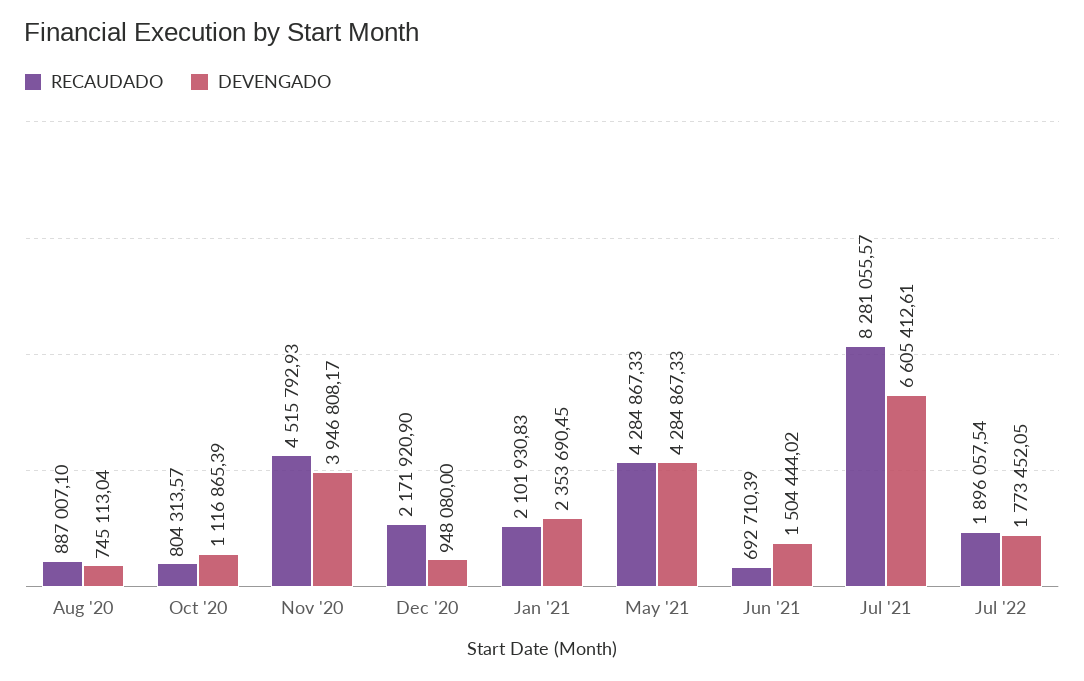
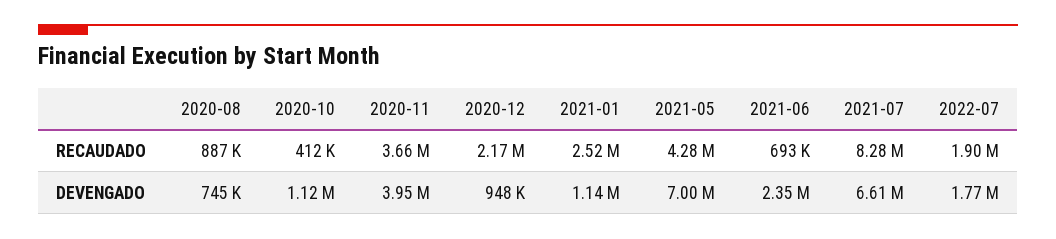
RECAUDADO, Oct '20: 804313.57 -> 412000
RECAUDADO, Nov '20: 4515792.93 -> 3660000
RECAUDADO, Jan '21: 2101930.83 -> 2520000
DEVENGADO, Jan '21: 2353690.45 -> 1140000
DEVENGADO, May '21: 4284867.33 -> 7000000
DEVENGADO, Jun '21: 1504444.02 -> 2350000

